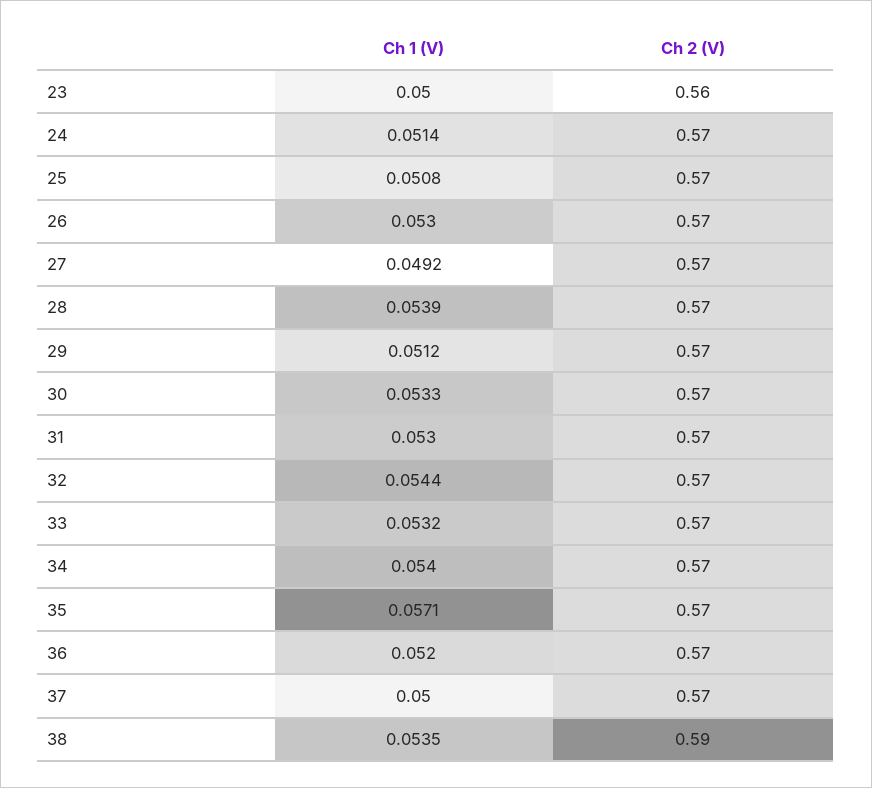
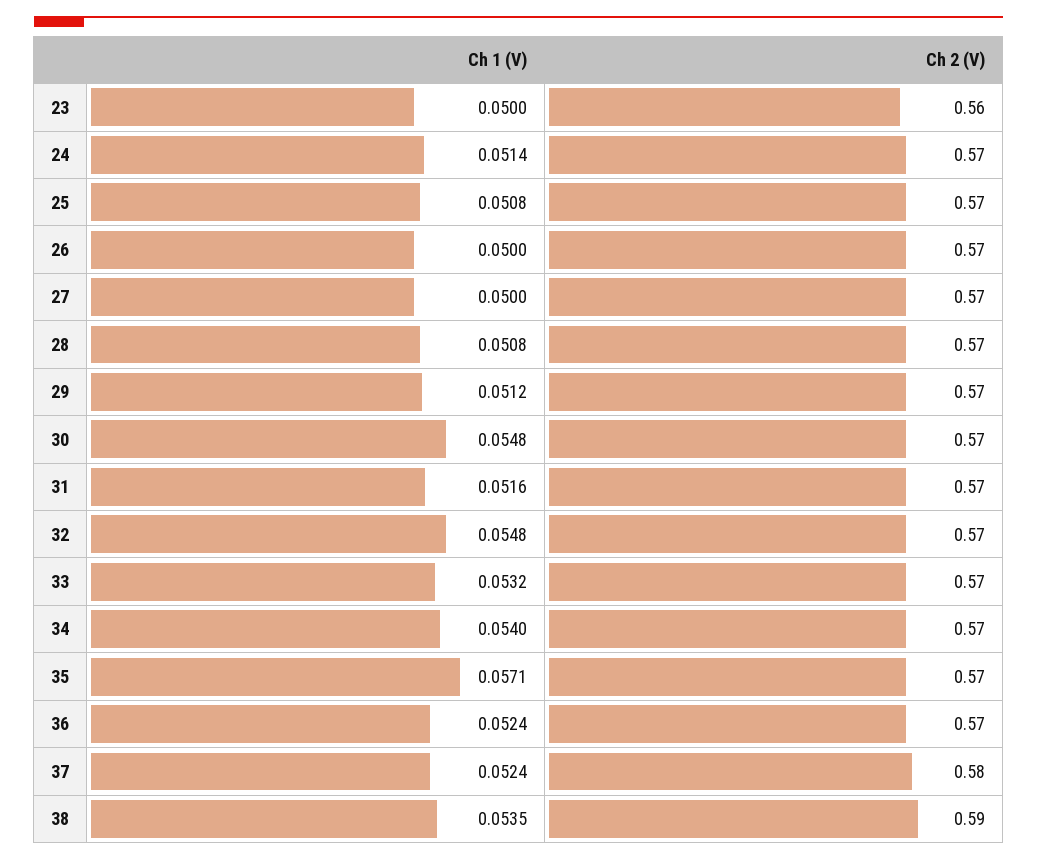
Ch 1 (V), 26: 0.053 -> 0.05
Ch 1 (V), 27: 0.0492 -> 0.05
Ch 1 (V), 28: 0.0539 -> 0.0508
Ch 1 (V), 30: 0.0533 -> 0.0548
Ch 1 (V), 31: 0.053 -> 0.0516
Ch 1 (V), 32: 0.0544 -> 0.0548
Ch 1 (V), 36: 0.052 -> 0.0524
Ch 1 (V), 37: 0.05 -> 0.0524
Ch 2 (V), 37: 0.57 -> 0.58

